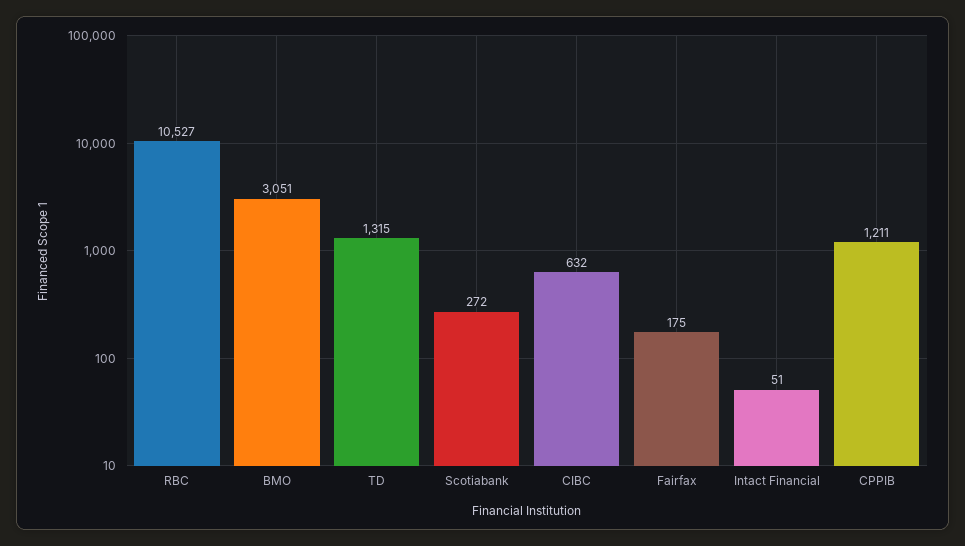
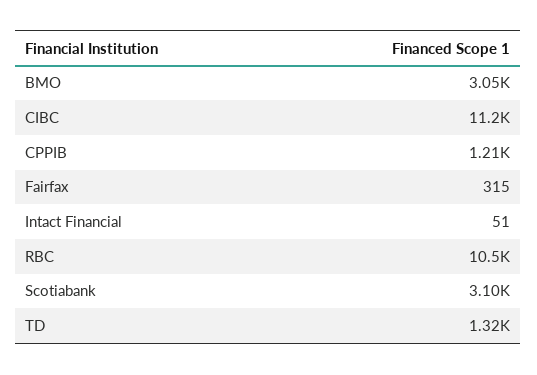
Scotiabank: 272 -> 3100
CIBC: 632 -> 11200
Fairfax: 175 -> 315

